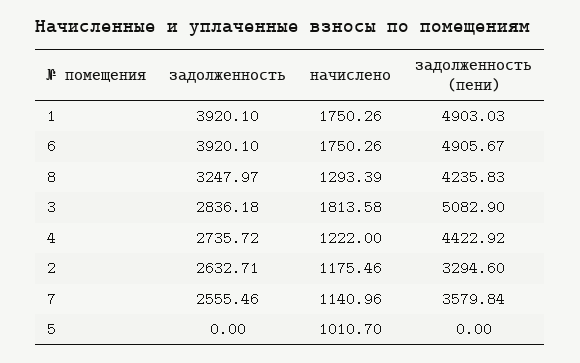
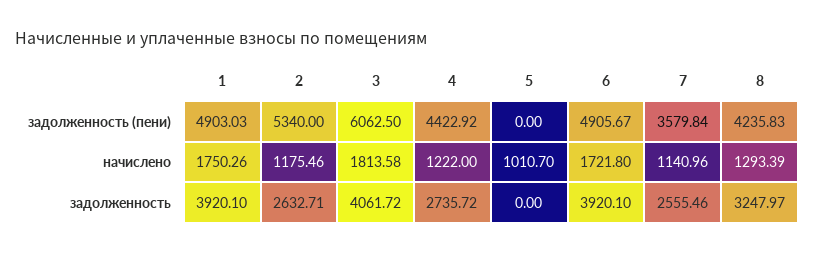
начислено, 6: 1750.26 -> 1721.8
задолженность, 3: 2836.18 -> 4061.72
задолженность (пени), 3: 5082.9 -> 6062.5
задолженность (пени), 2: 3294.6 -> 5340

